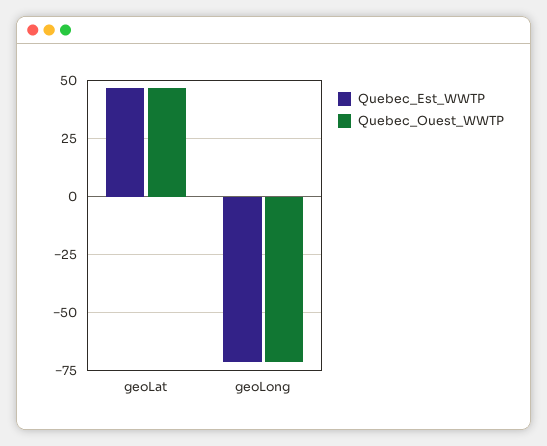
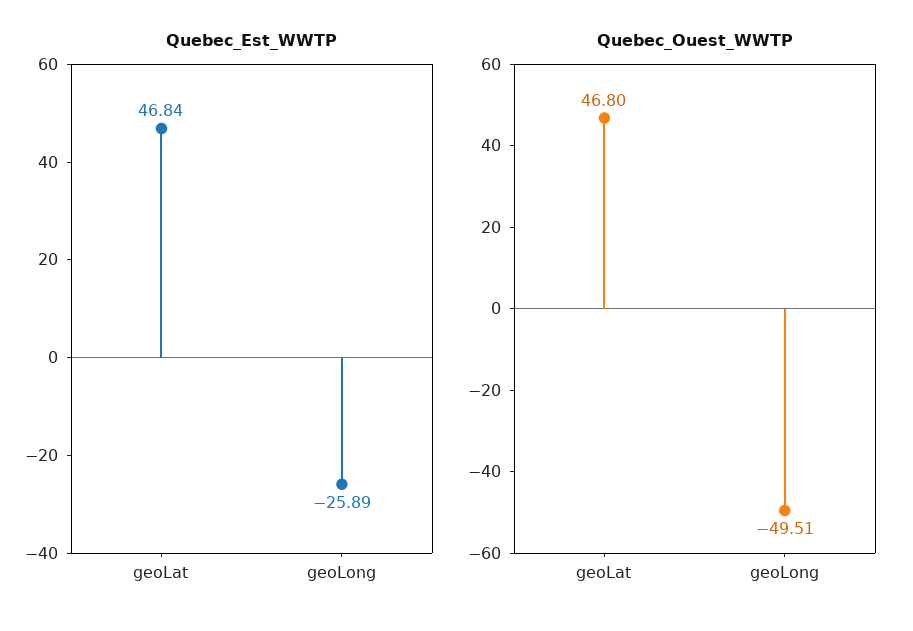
Quebec_Est_WWTP, geoLong: -70 -> -25.89
Quebec_Ouest_WWTP, geoLong: -70 -> -49.51

